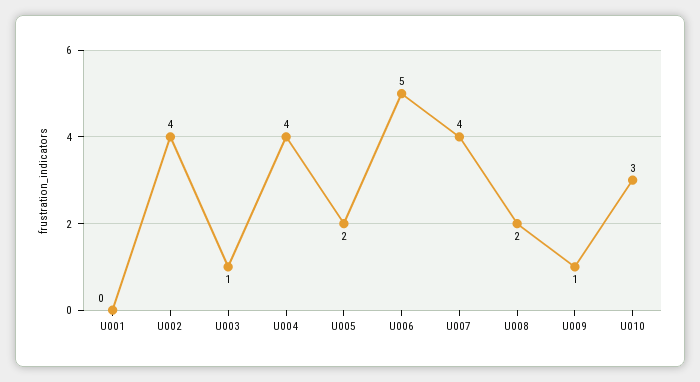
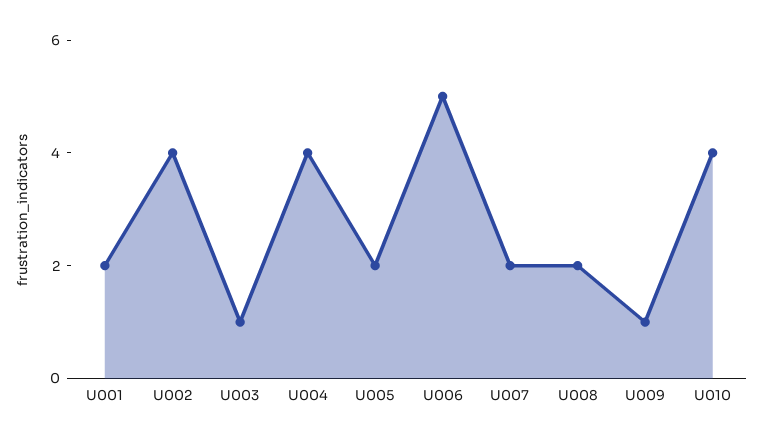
U001: 0 -> 2
U007: 4 -> 2
U010: 3 -> 4

